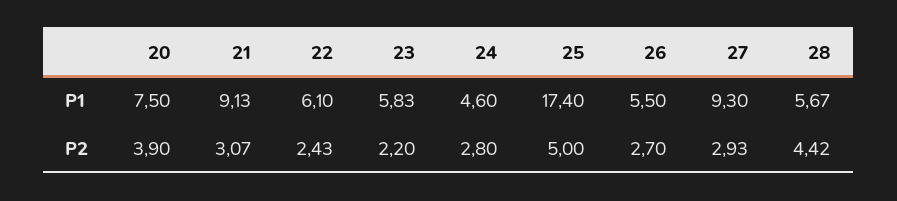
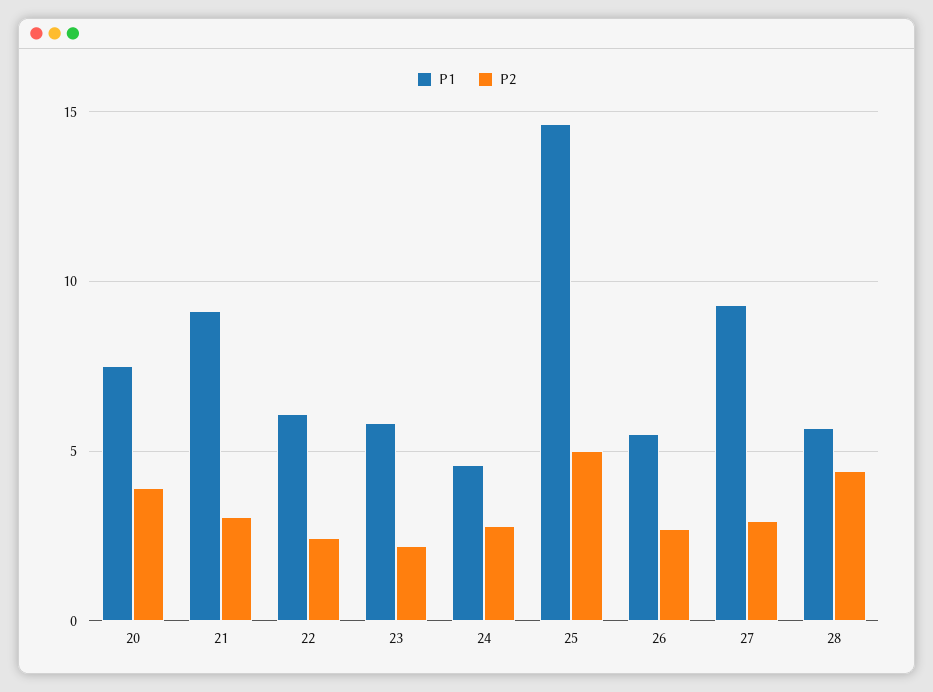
P1, 25: 17.4 -> 14.5

